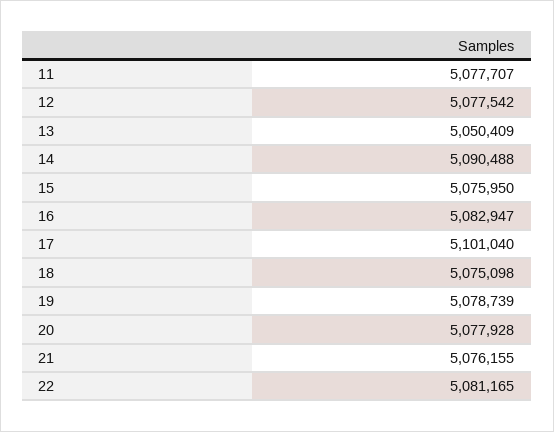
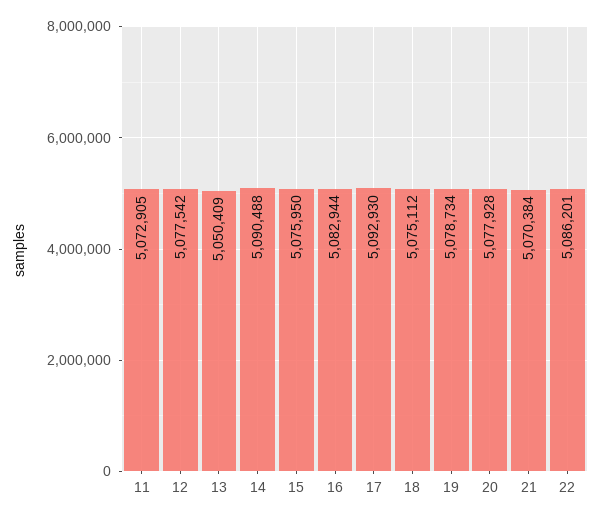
11: 5077707 -> 5072905
16: 5082947 -> 5082944
17: 5101040 -> 5092930
18: 5075098 -> 5075112
19: 5078739 -> 5078734
21: 5076155 -> 5070384
22: 5081165 -> 5086201

